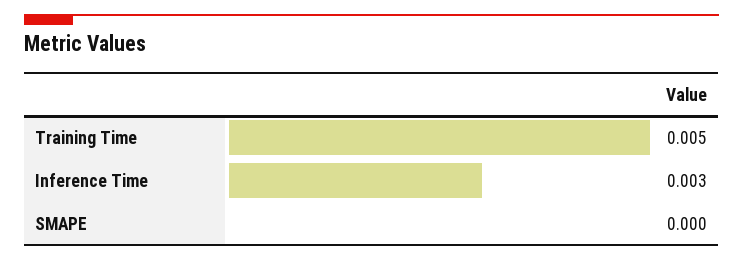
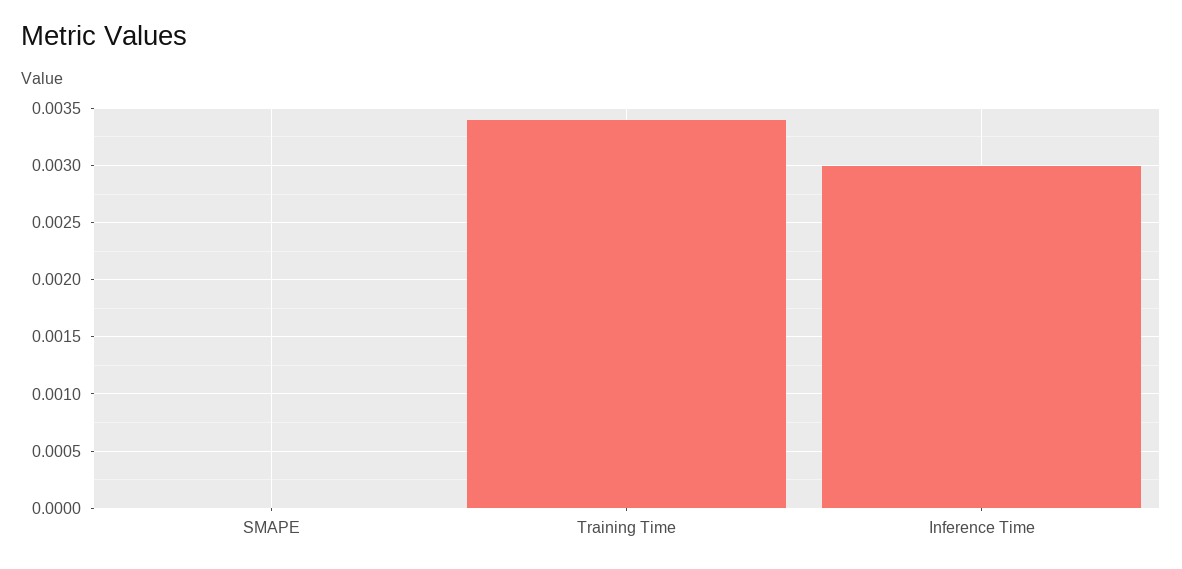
Training Time: 0.005 -> 0.0034

